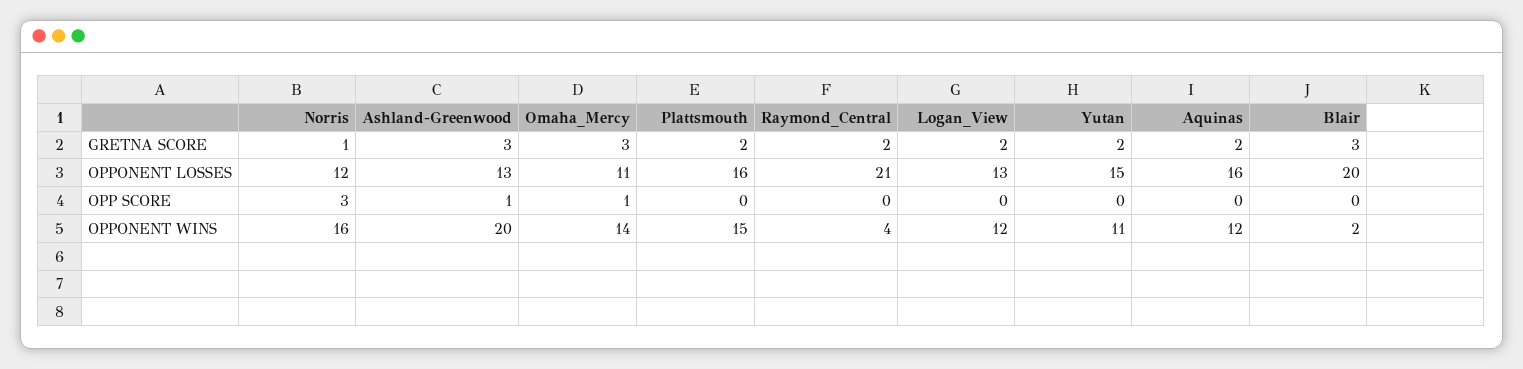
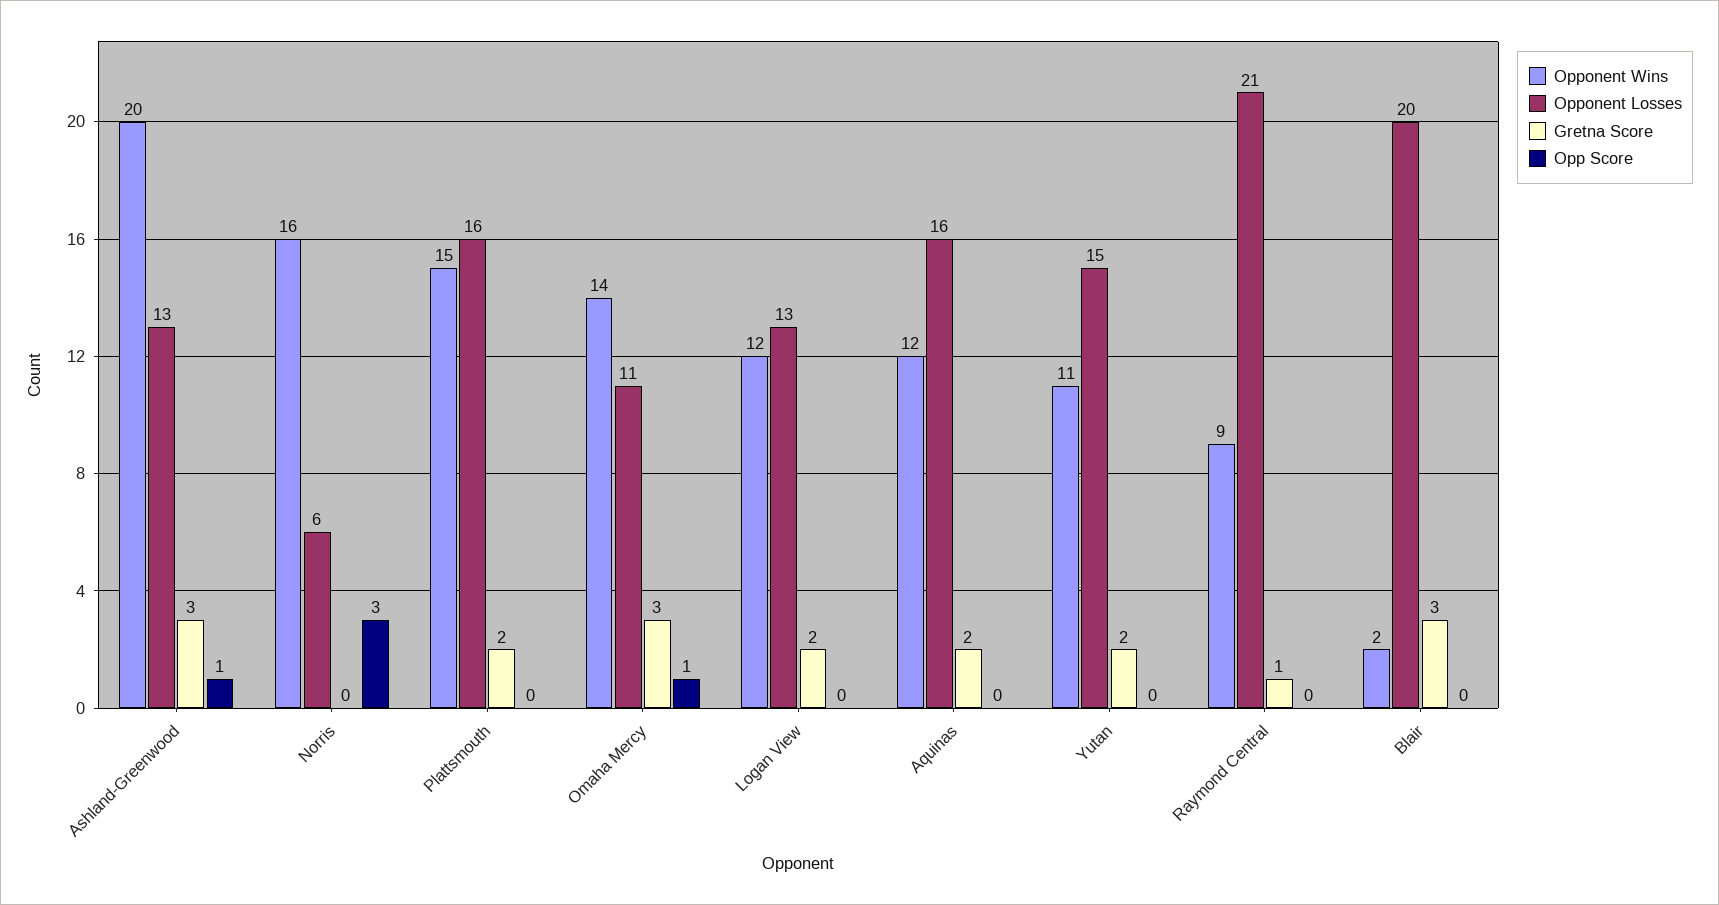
GRETNA SCORE, Norris: 1 -> 0
GRETNA SCORE, Raymond_Central: 2 -> 1
OPPONENT LOSSES, Norris: 12 -> 6
OPPONENT WINS, Raymond_Central: 4 -> 9

